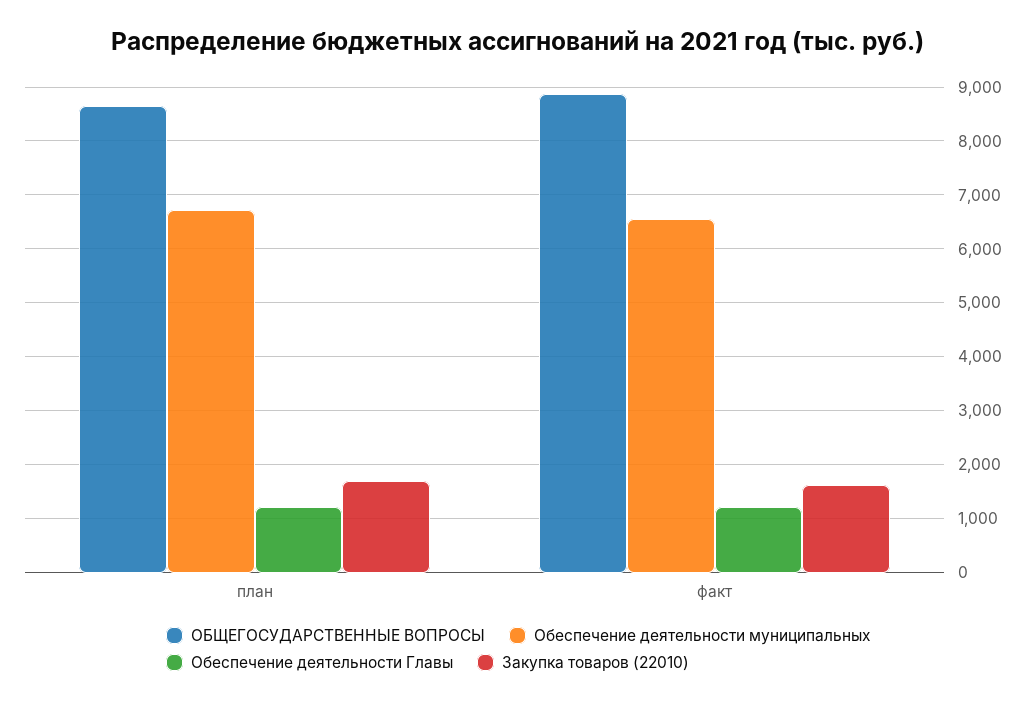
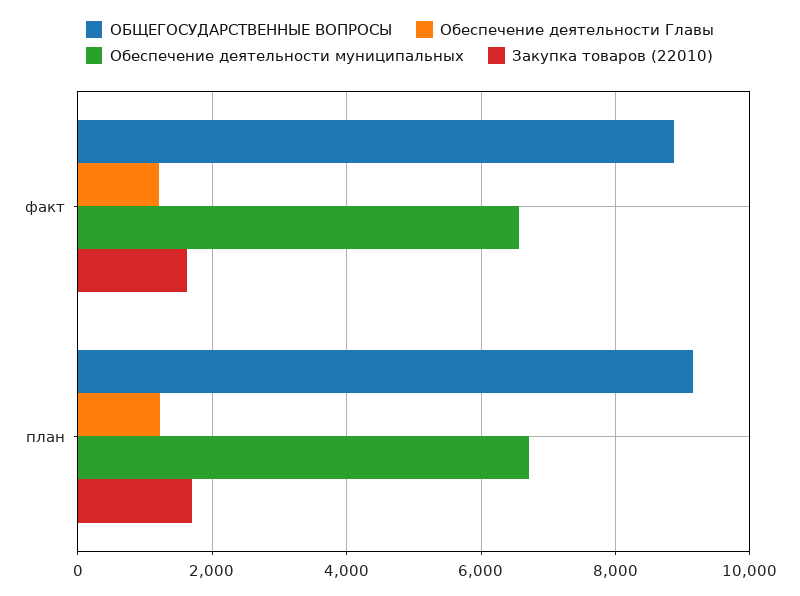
ОБЩЕГОСУДАРСТВЕННЫЕ ВОПРОСЫ, план: 8600 -> 9200

